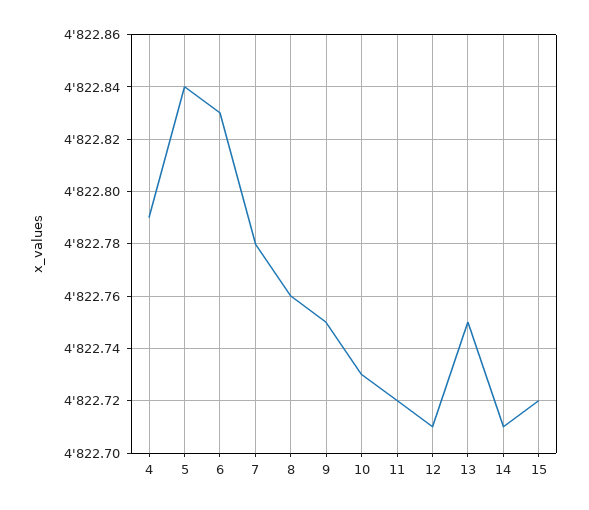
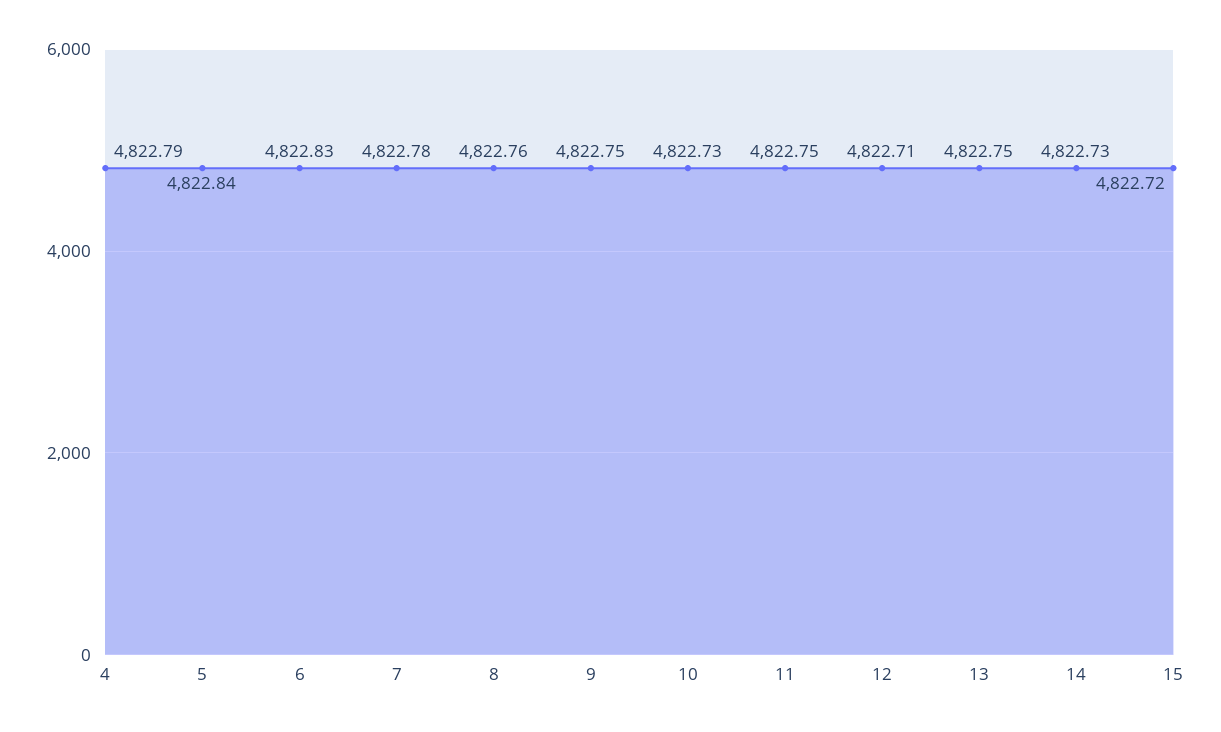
11: 4822.72 -> 4822.75
14: 4822.71 -> 4822.73

